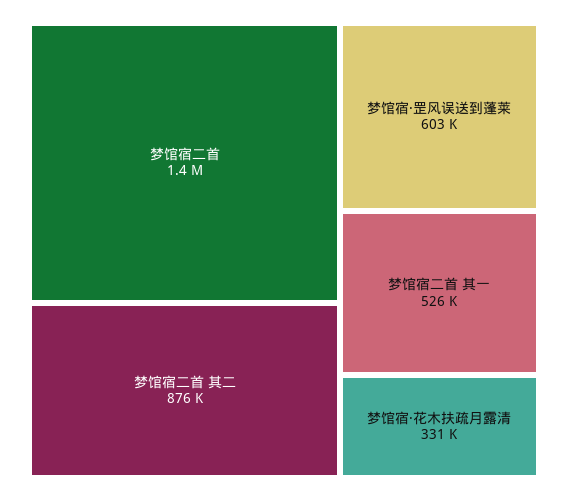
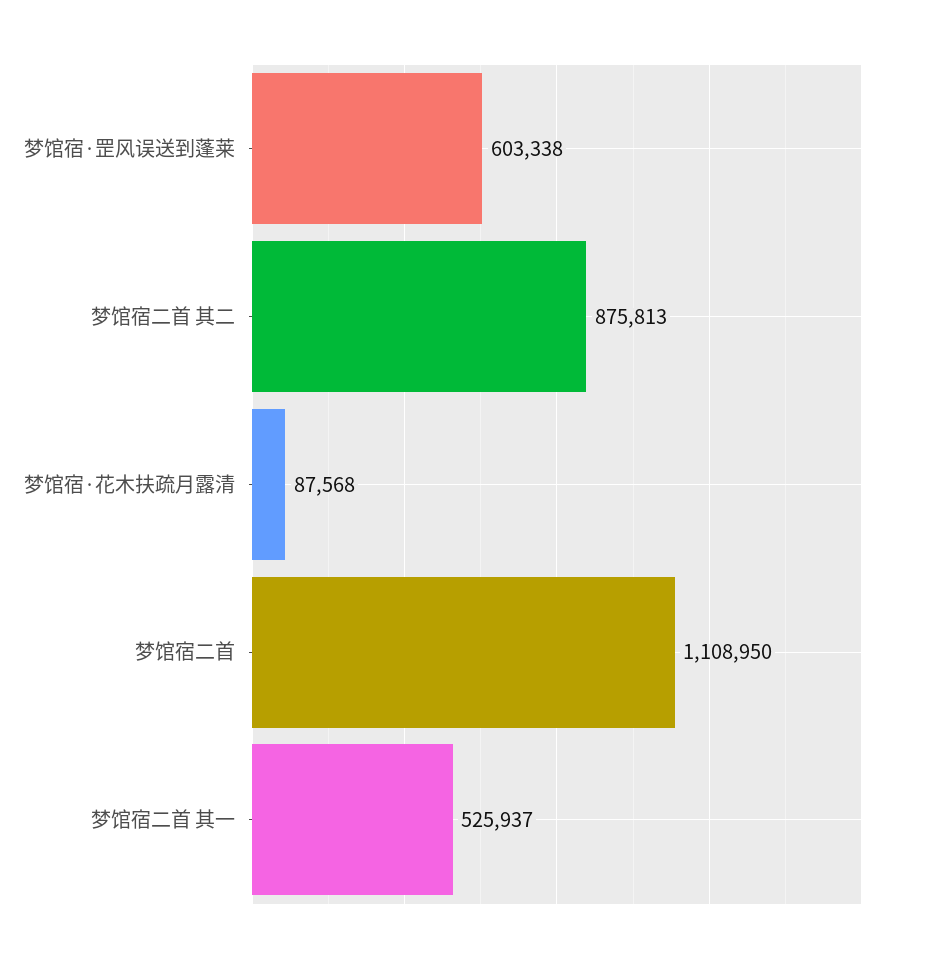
梦馆宿二首: 1400000 -> 1108950
梦馆宿·花木扶疏月露清: 331000 -> 87568

